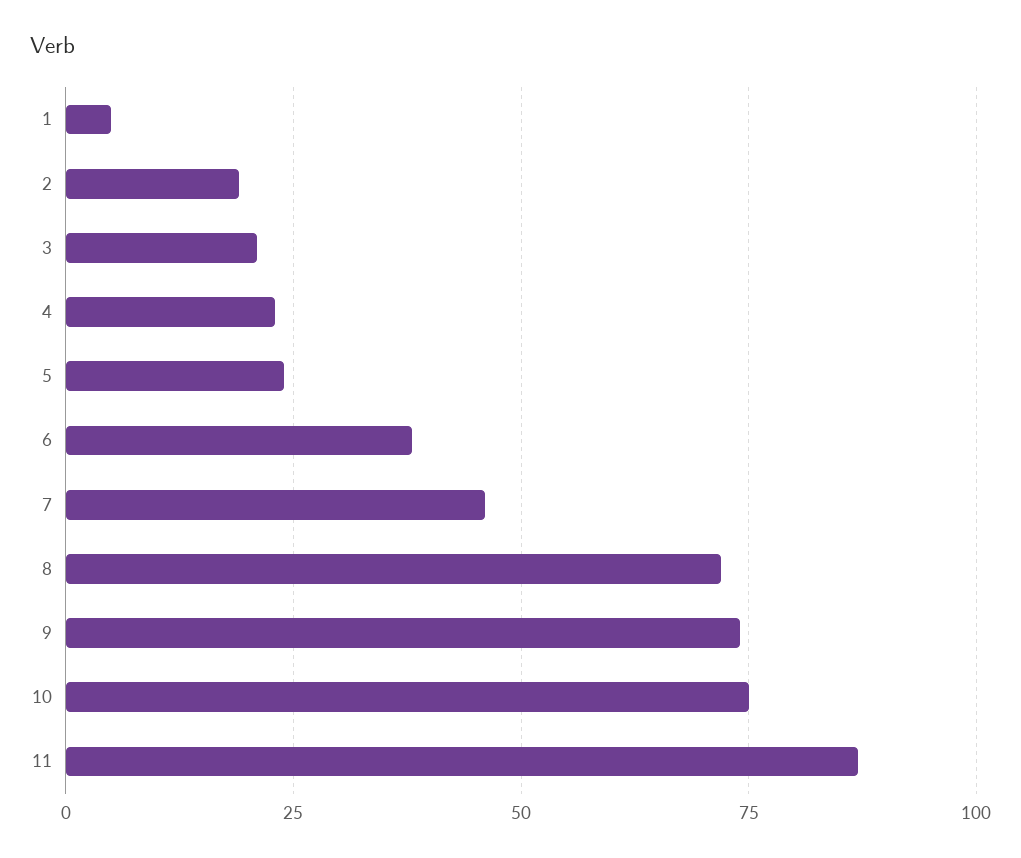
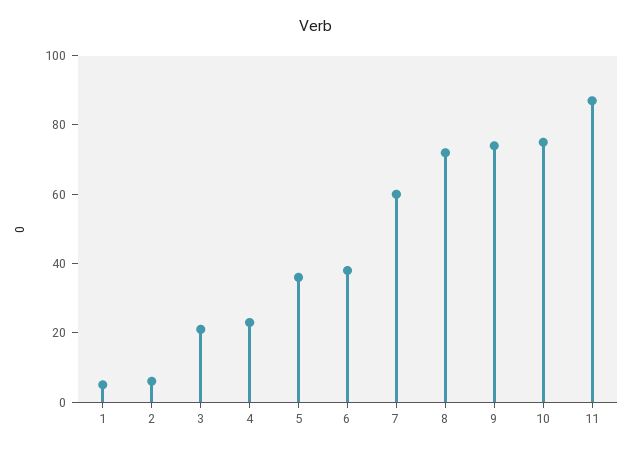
2: 20 -> 5
5: 25 -> 35
7: 45 -> 60

